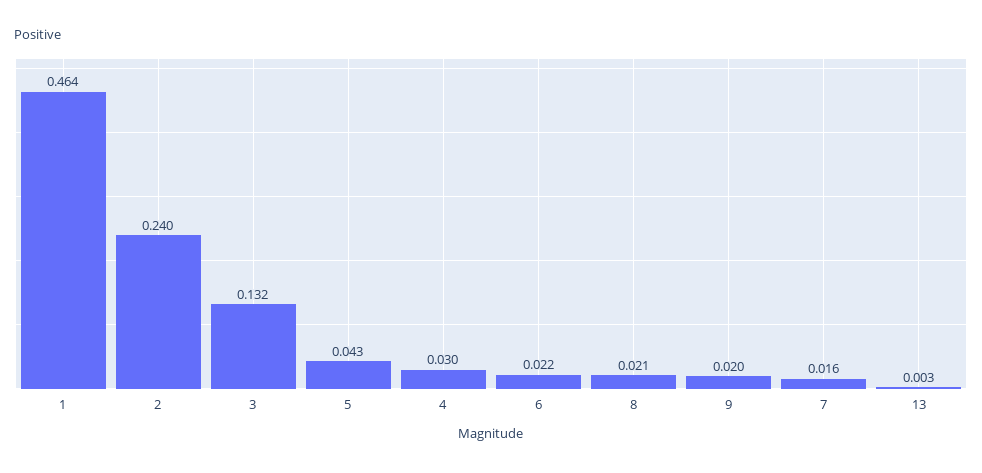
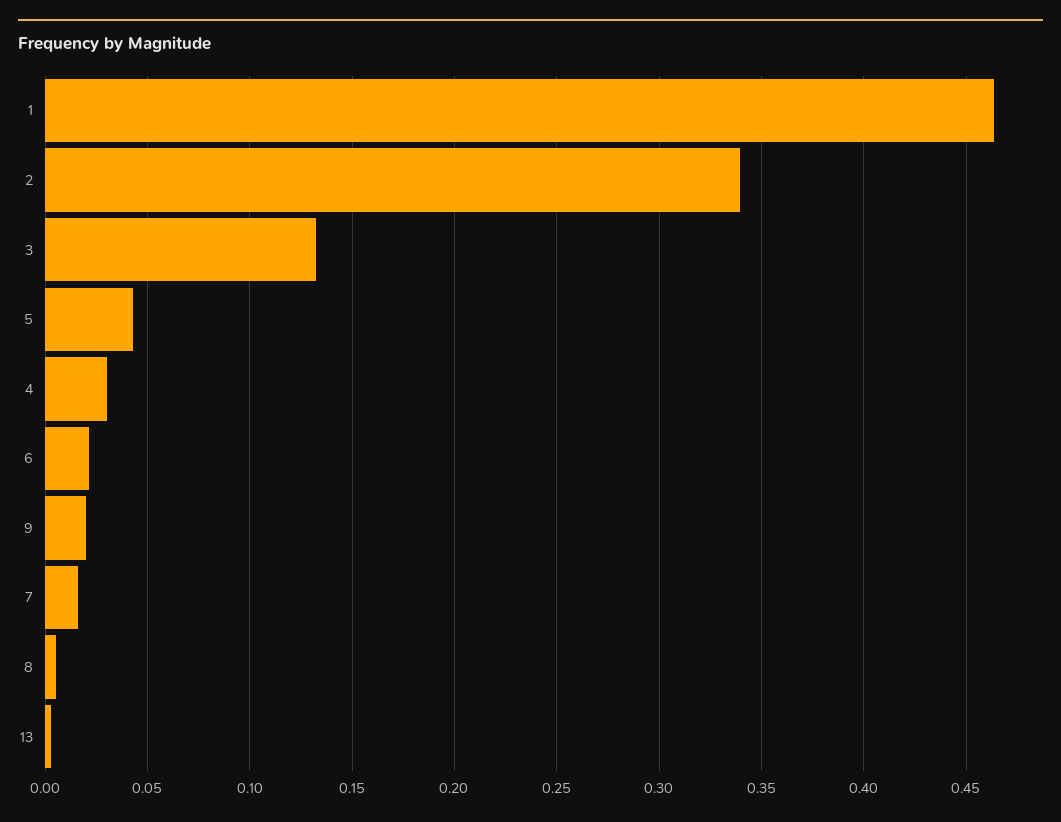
2: 0.24 -> 0.34
8: 0.021 -> 0.005

